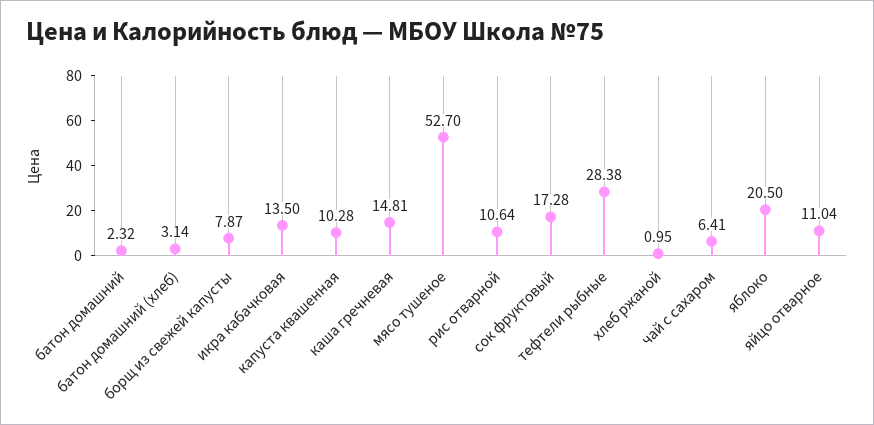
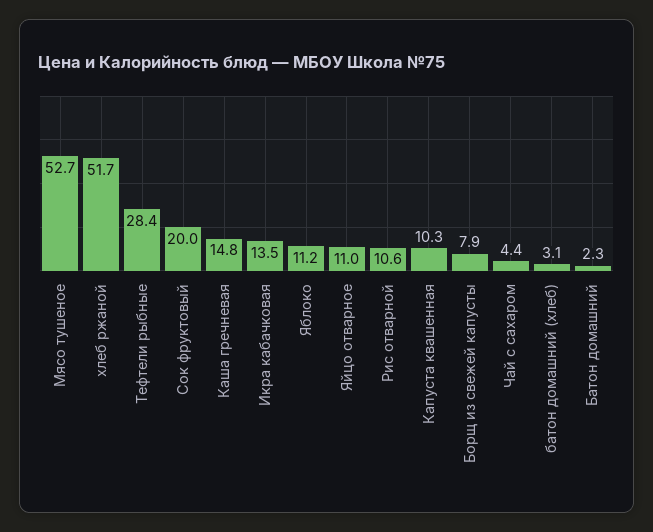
сок фруктовый: 17.28 -> 20
хлеб ржаной: 0.95 -> 51.7
чай с сахаром: 6.41 -> 4.4
яблоко: 20.5 -> 11.2

